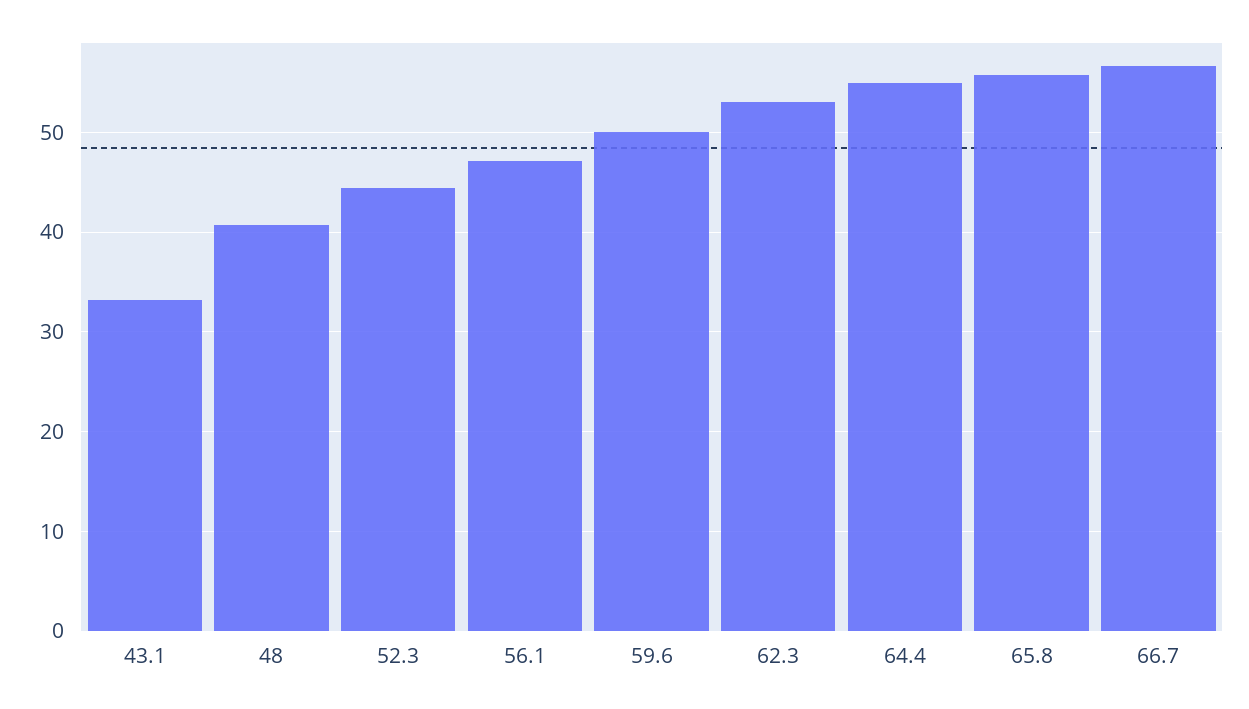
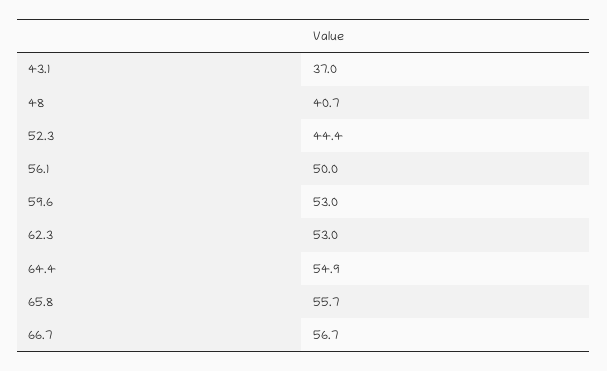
43.1: 33 -> 37
56.1: 47 -> 50
59.6: 50 -> 53

